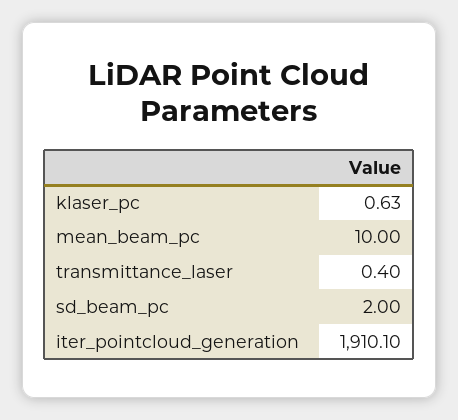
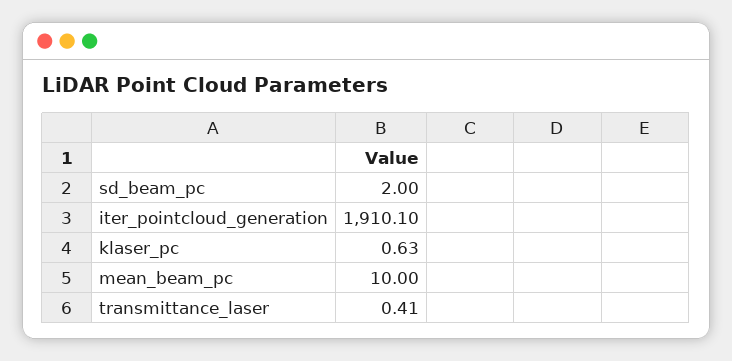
transmittance_laser: 0.4 -> 0.41

